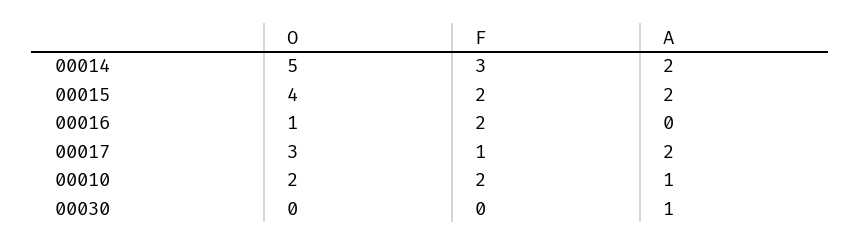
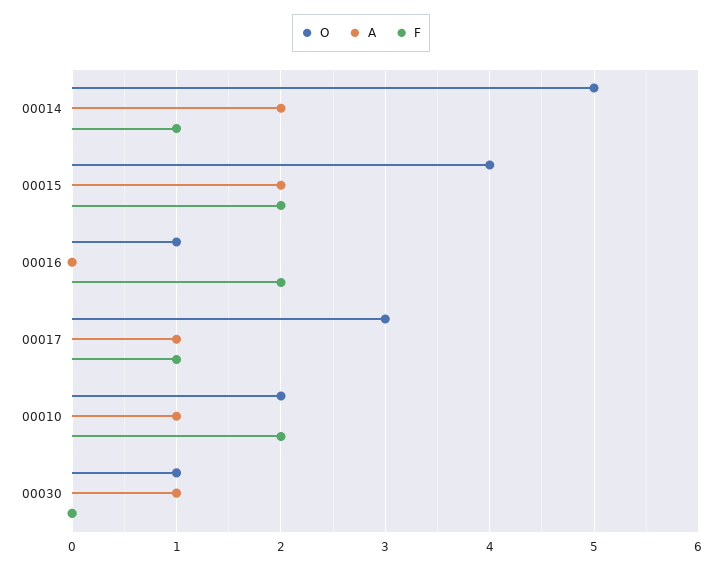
F, 00014: 3 -> 1
A, 00017: 2 -> 1
O, 00030: 0 -> 1

